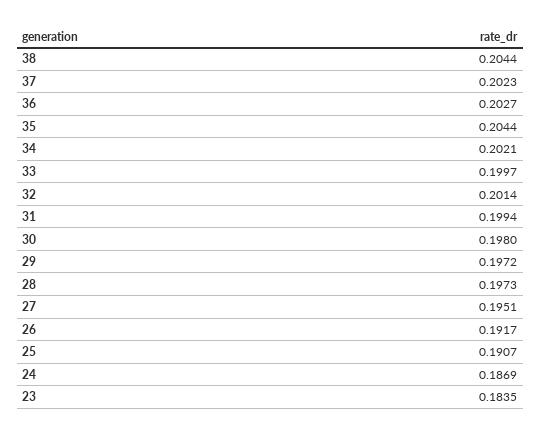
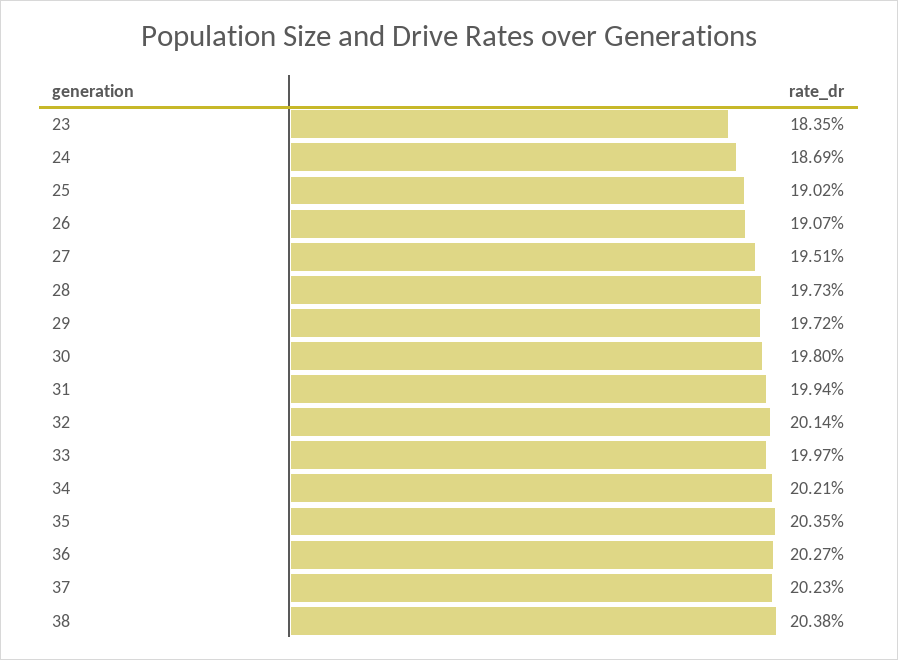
38: 0.2044 -> 0.2038
35: 0.2044 -> 0.2035
26: 0.1917 -> 0.1907
25: 0.1907 -> 0.1902

